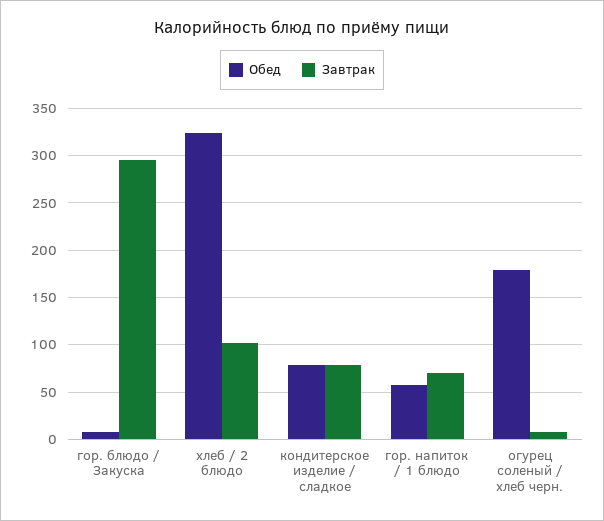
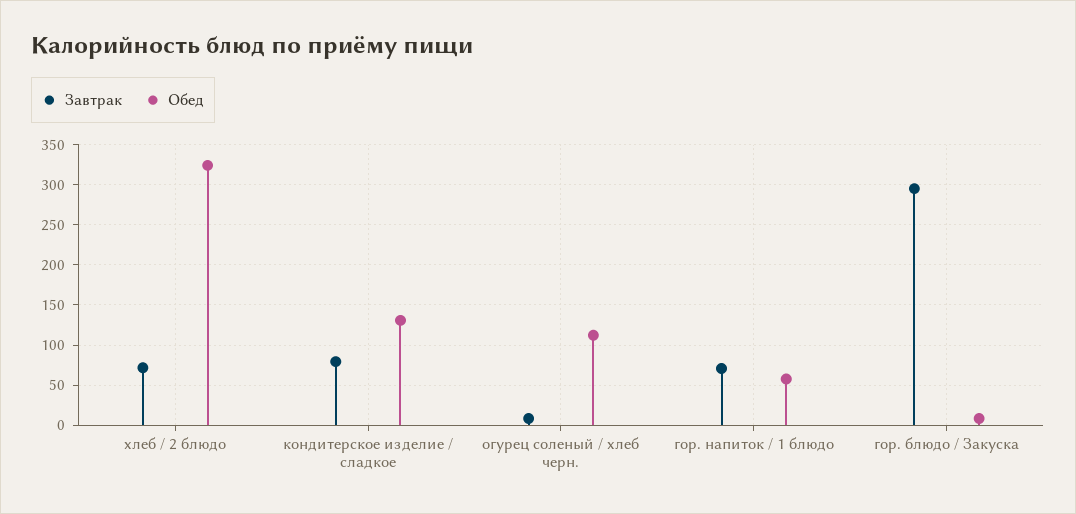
Завтрак, хлеб / 2 блюдо: 100 -> 70
Обед, кондитерское изделие / сладкое: 80 -> 130
Обед, огурец соленый / хлеб черн.: 180 -> 110

